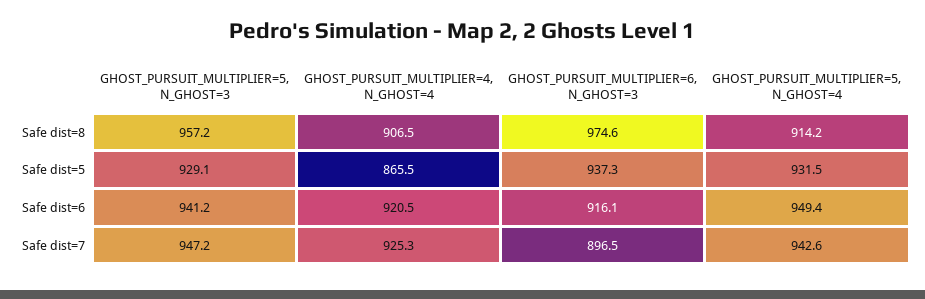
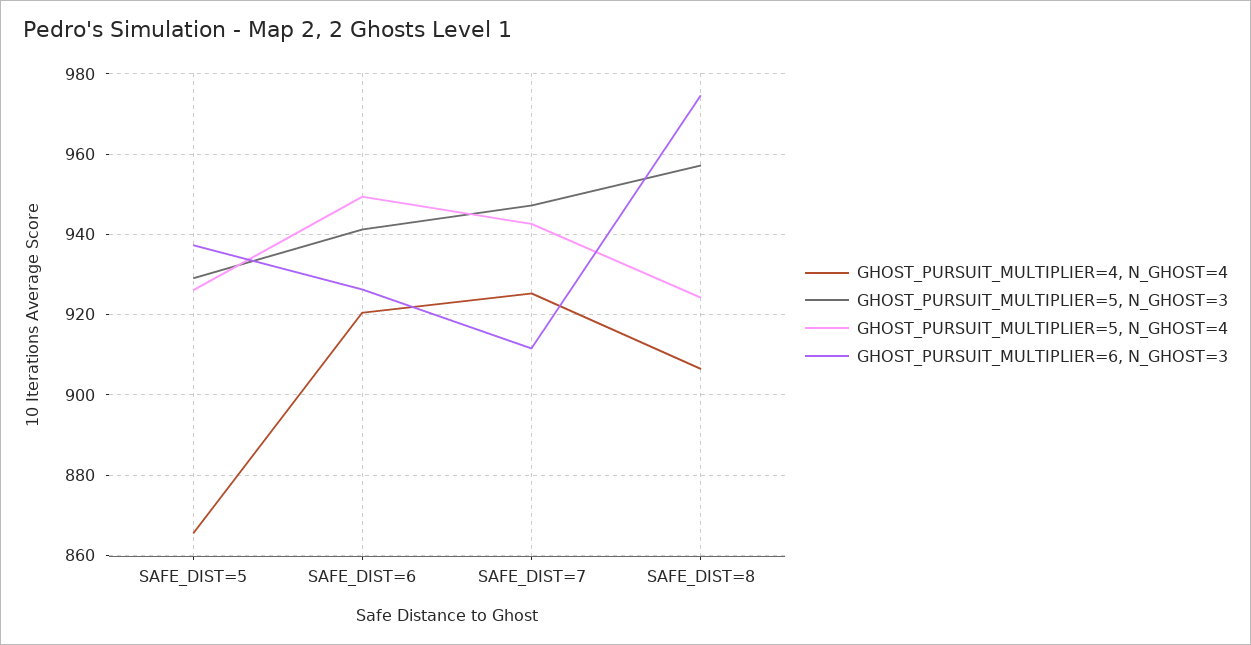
GHOST_PURSUIT_MULTIPLIER=5, N_GHOST=4, Safe dist=8: 914.2 -> 924
GHOST_PURSUIT_MULTIPLIER=5, N_GHOST=4, Safe dist=5: 931.5 -> 926
GHOST_PURSUIT_MULTIPLIER=6, N_GHOST=3, Safe dist=6: 916.1 -> 926
GHOST_PURSUIT_MULTIPLIER=6, N_GHOST=3, Safe dist=7: 896.5 -> 912

